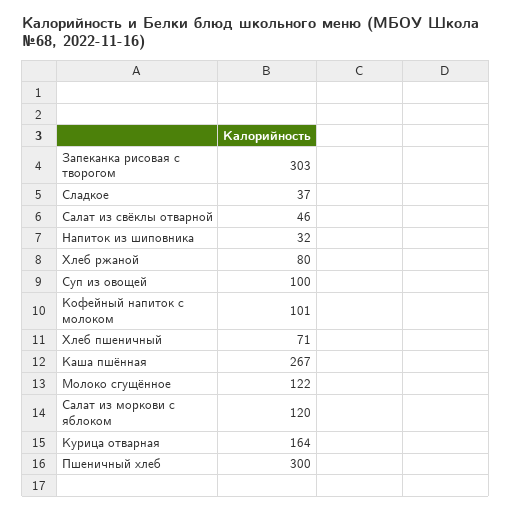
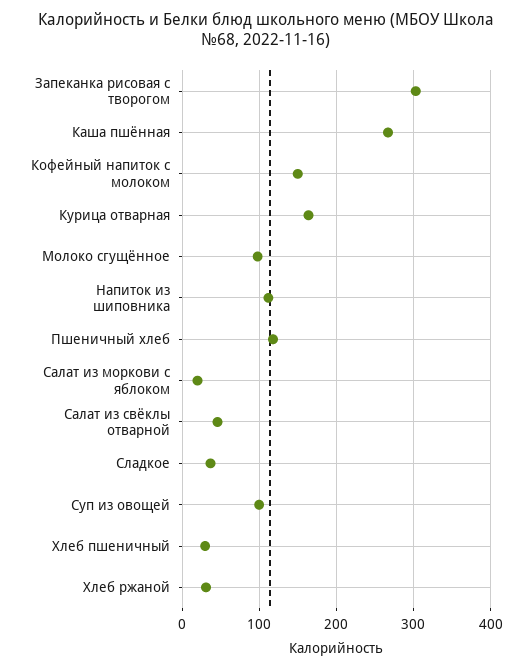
Напиток из шиповника: 32 -> 110
Хлеб ржаной: 80 -> 30
Кофейный напиток с молоком: 101 -> 150
Хлеб пшеничный: 71 -> 30
Молоко сгущённое: 122 -> 100
Салат из моркови с яблоком: 120 -> 20
Пшеничный хлеб: 300 -> 120

